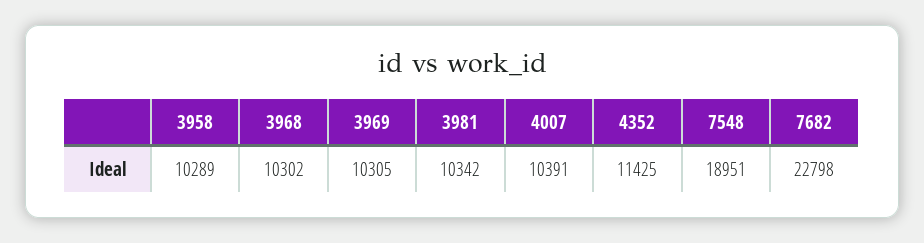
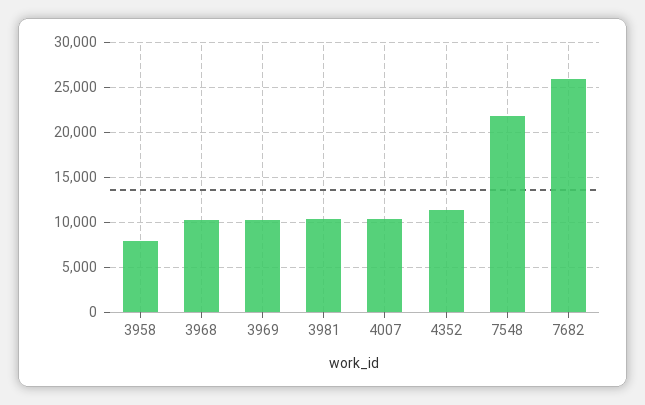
3958: 10289 -> 8000
7548: 18951 -> 22000
7682: 22798 -> 26000

